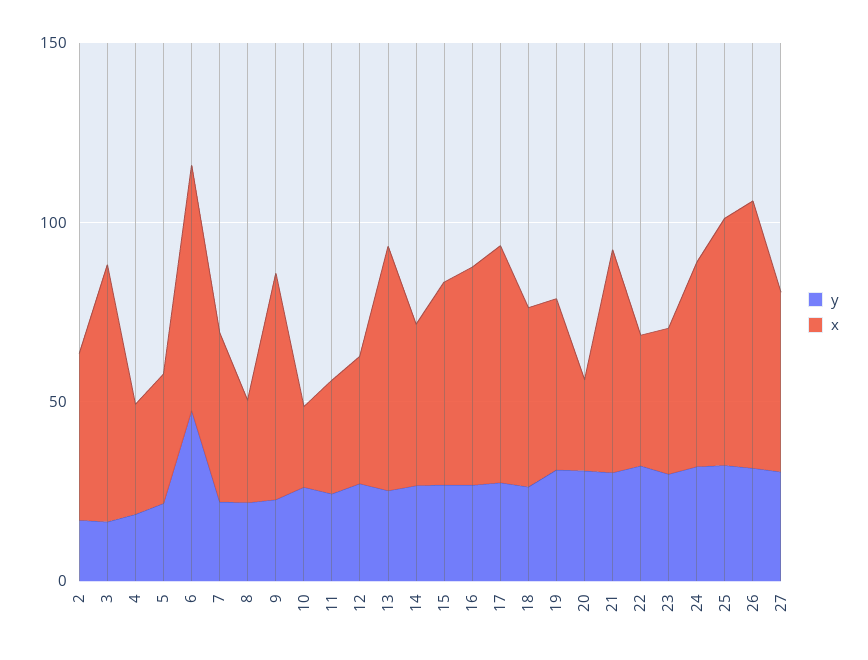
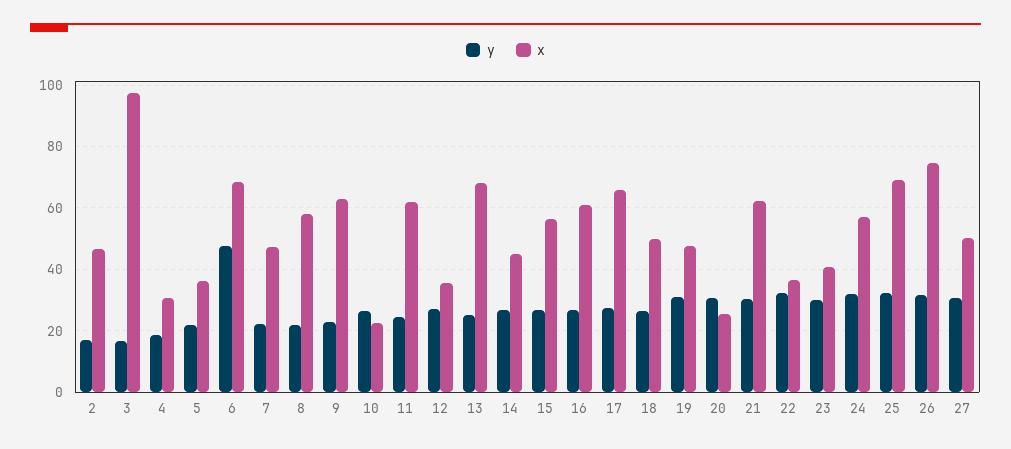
x, 3: 70 -> 98
x, 8: 30 -> 58
x, 11: 30 -> 62

